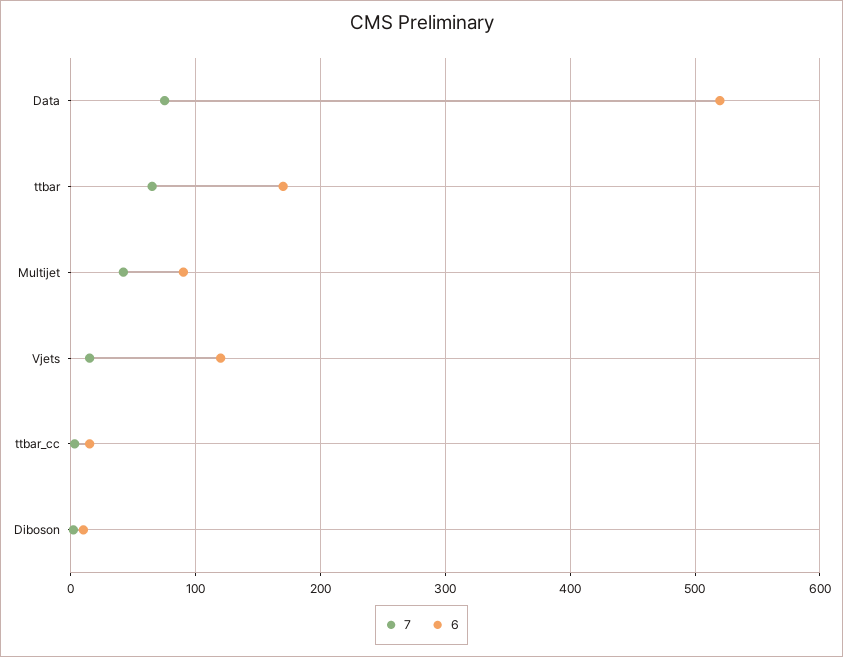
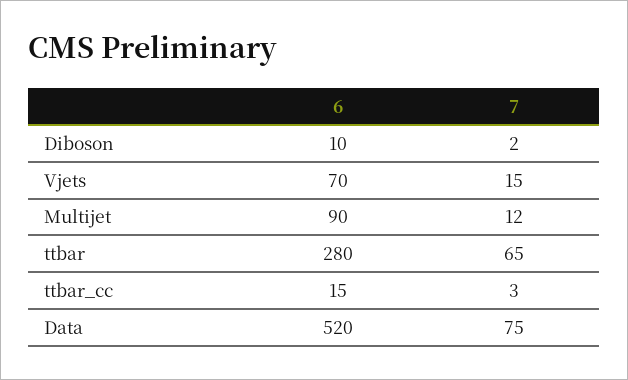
6, ttbar: 170 -> 280
7, Multijet: 40 -> 12
6, Vjets: 120 -> 70

